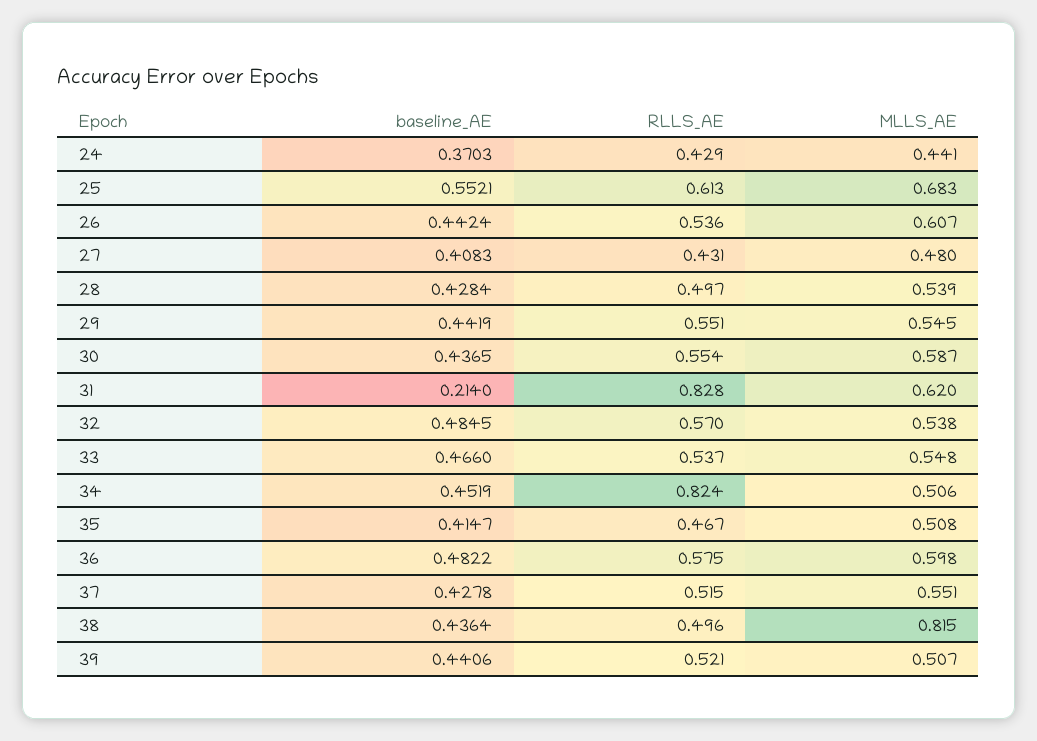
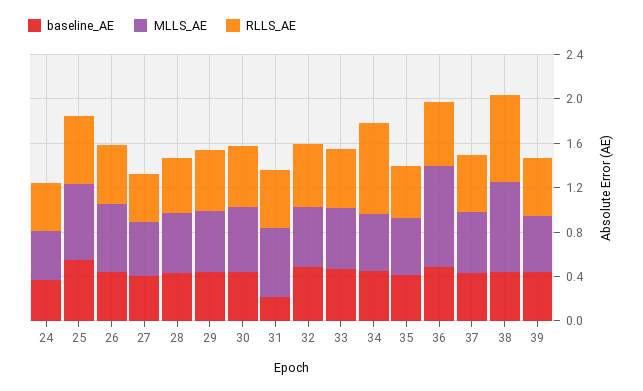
RLLS_AE, 31: 0.828 -> 0.5
MLLS_AE, 36: 0.598 -> 0.9
RLLS_AE, 38: 0.496 -> 0.8

